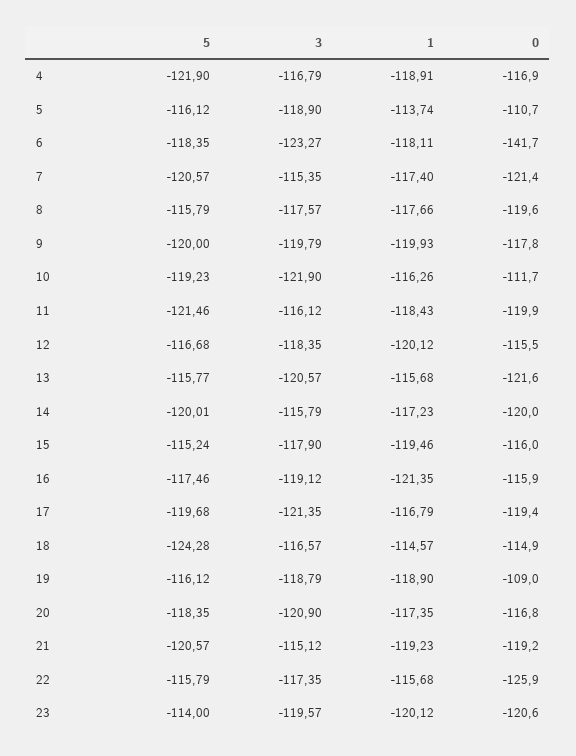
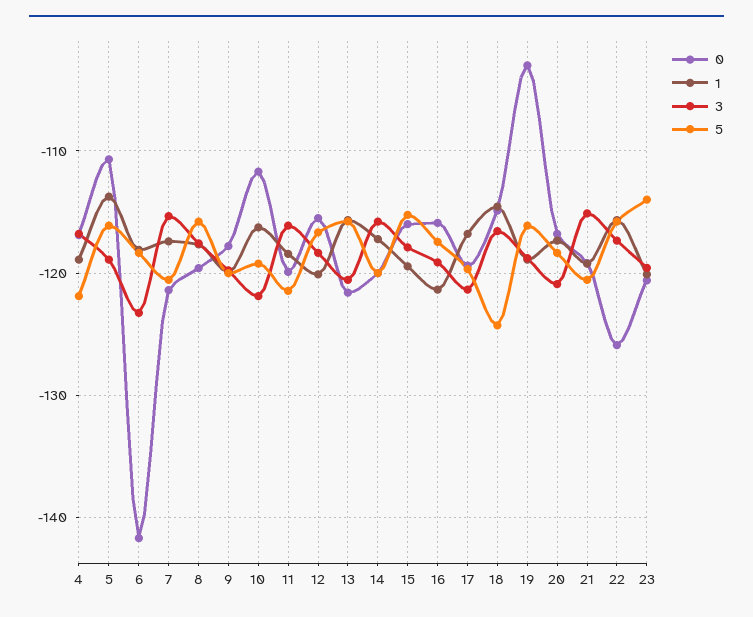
0, 19: -109 -> -103

